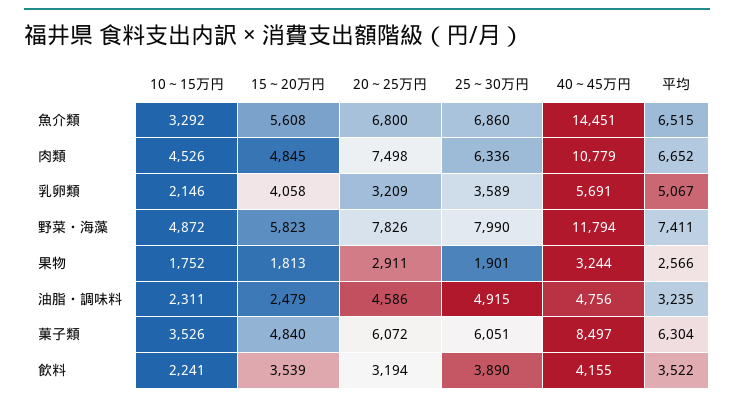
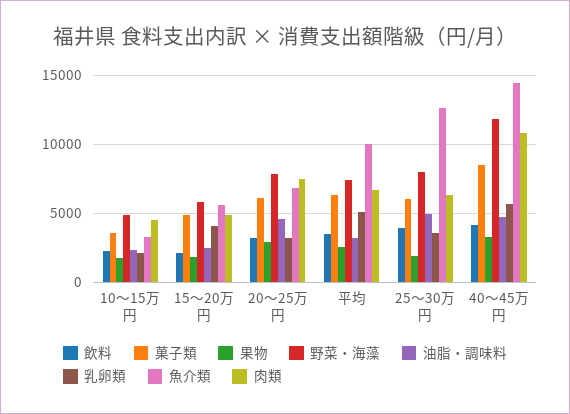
魚介類, 25～30万円: 6860 -> 12500
魚介類, 平均: 6515 -> 10000
飲料, 15～20万円: 3539 -> 2000

